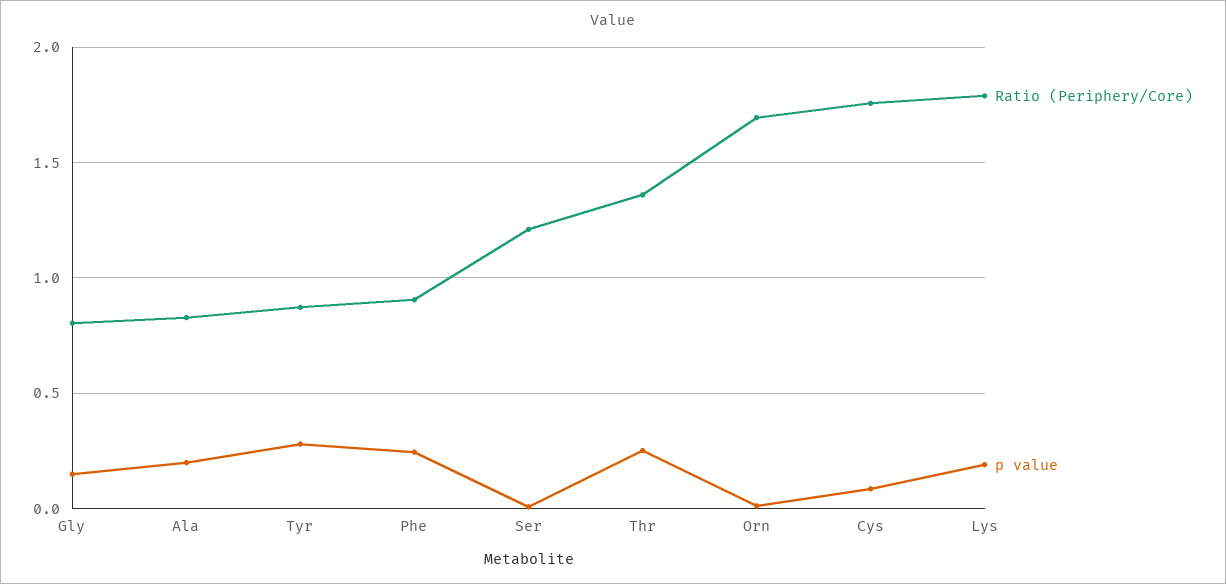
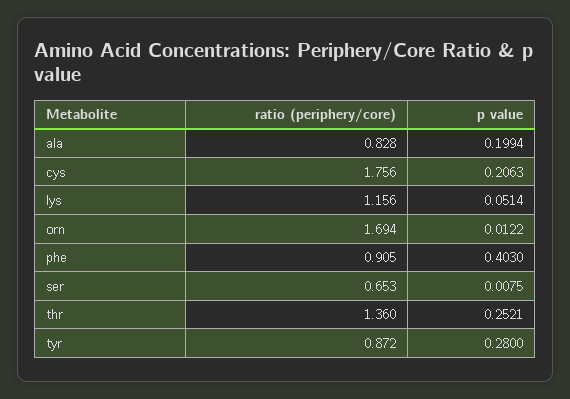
Ratio (Periphery/Core), Gly: 0.8 -> none
p value, Gly: 0.15 -> none
p value, Phe: 0.25 -> 0.403
Ratio (Periphery/Core), Ser: 1.2 -> 0.653
p value, Cys: 0.1 -> 0.2063
Ratio (Periphery/Core), Lys: 1.8 -> 1.156
p value, Lys: 0.2 -> 0.0514

